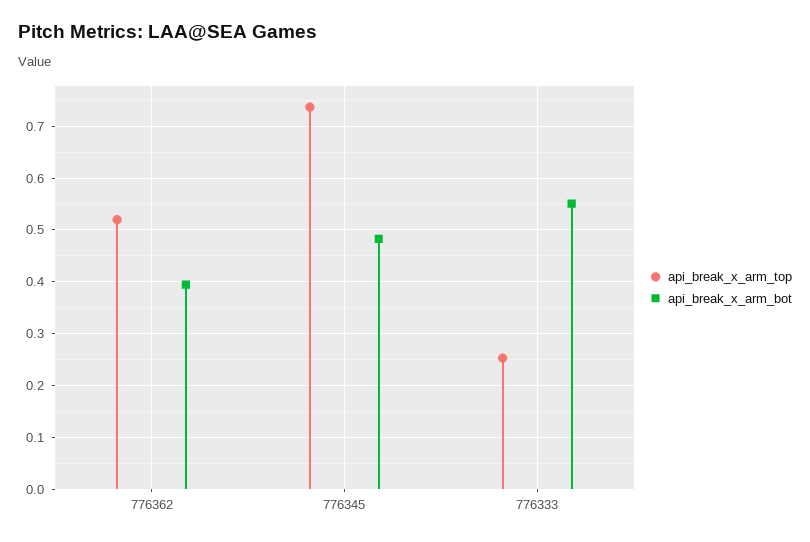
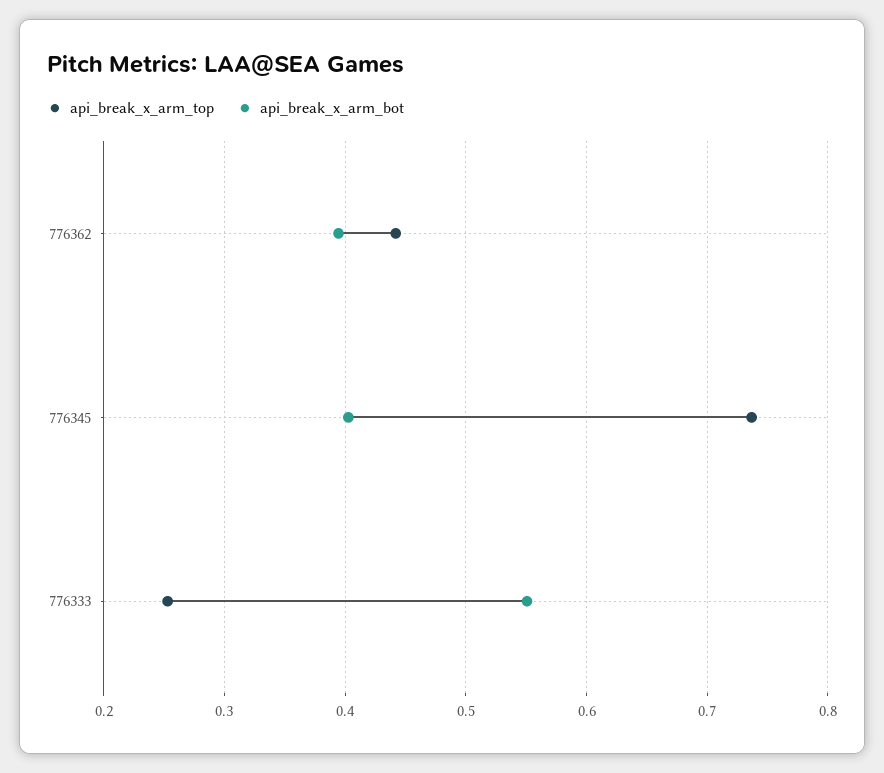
api_break_x_arm_top, 776362: 0.52 -> 0.44
api_break_x_arm_bot, 776345: 0.48 -> 0.4

